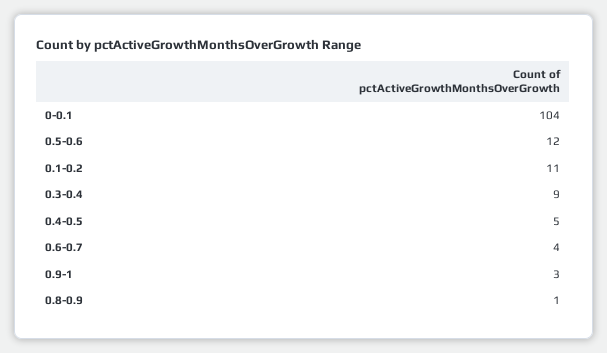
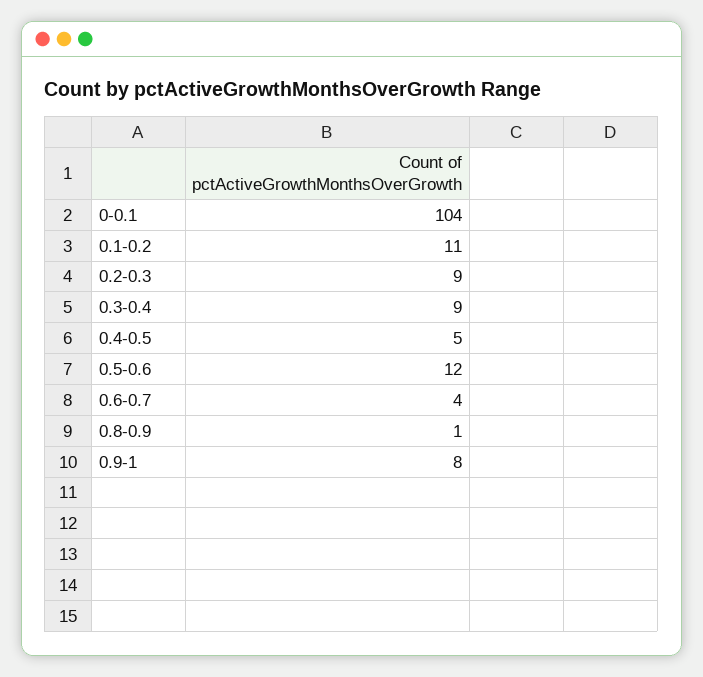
0.9-1: 3 -> 8
0.2-0.3: none -> 9

